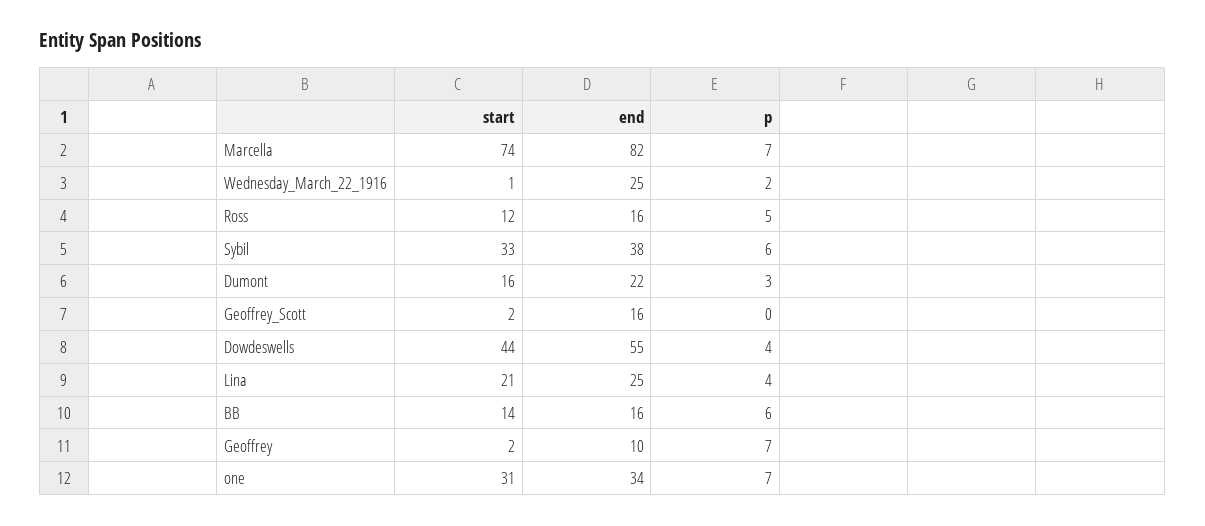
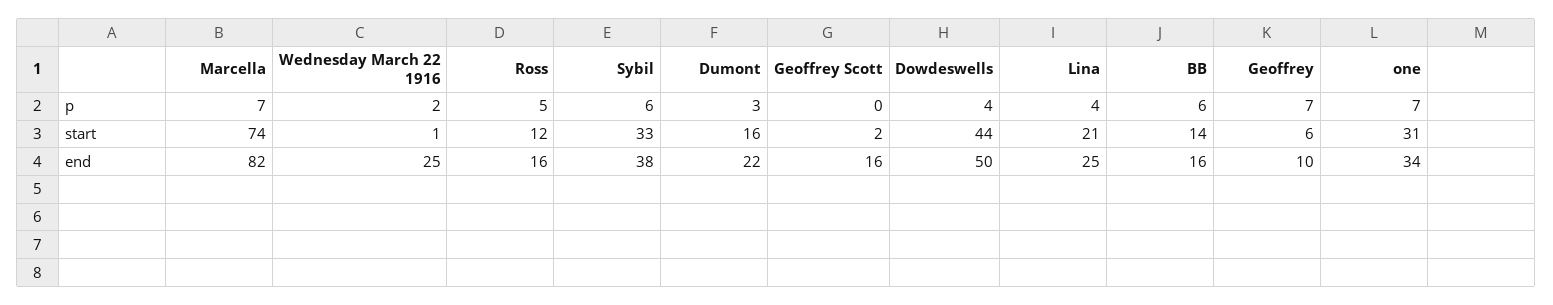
end, Dowdeswells: 55 -> 50
start, Geoffrey: 2 -> 6

